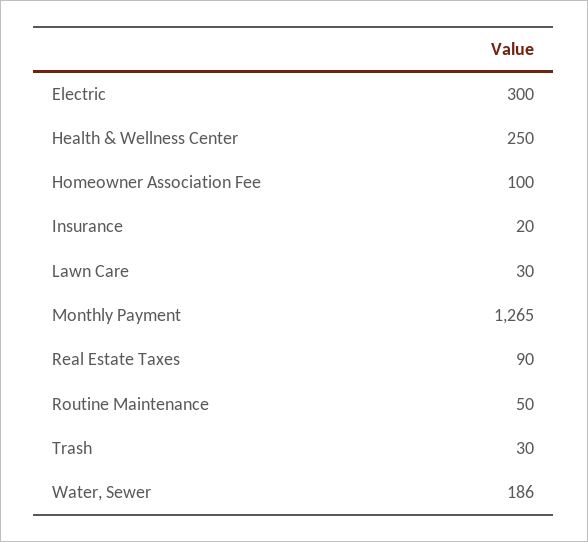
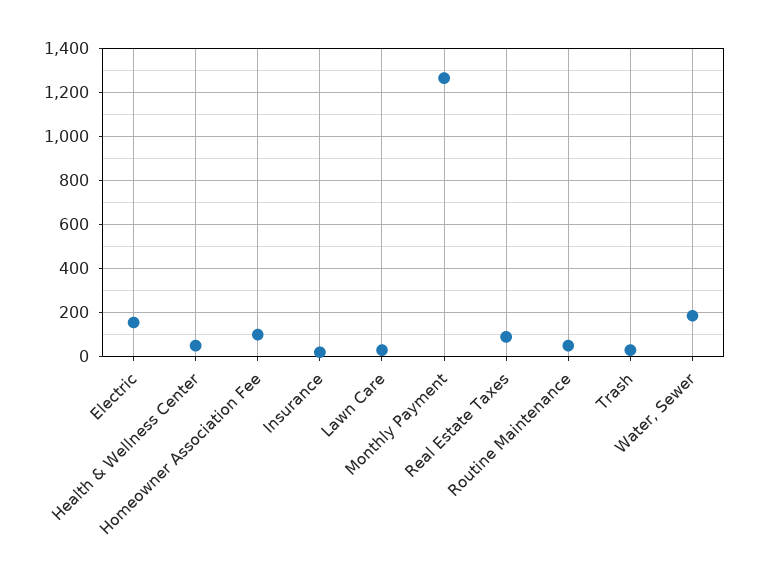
Electric: 300 -> 150
Health & Wellness Center: 250 -> 50

